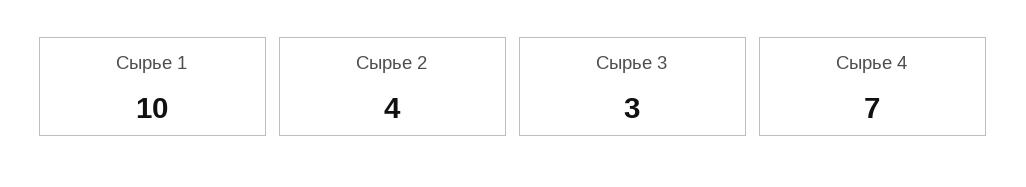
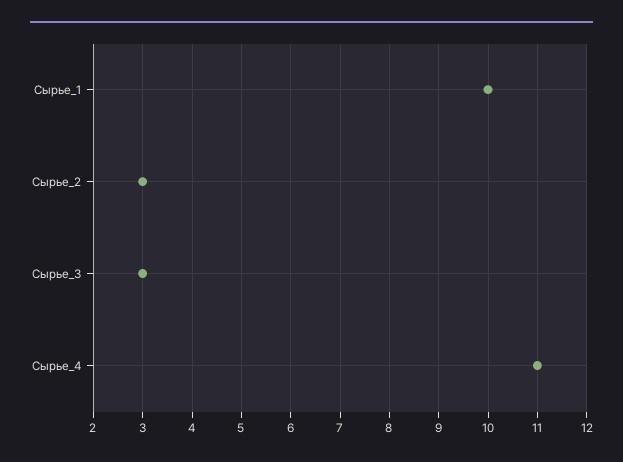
Сырье 2: 4 -> 3
Сырье 4: 7 -> 11

